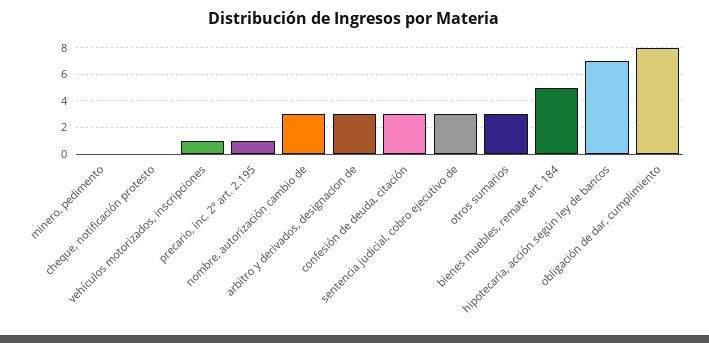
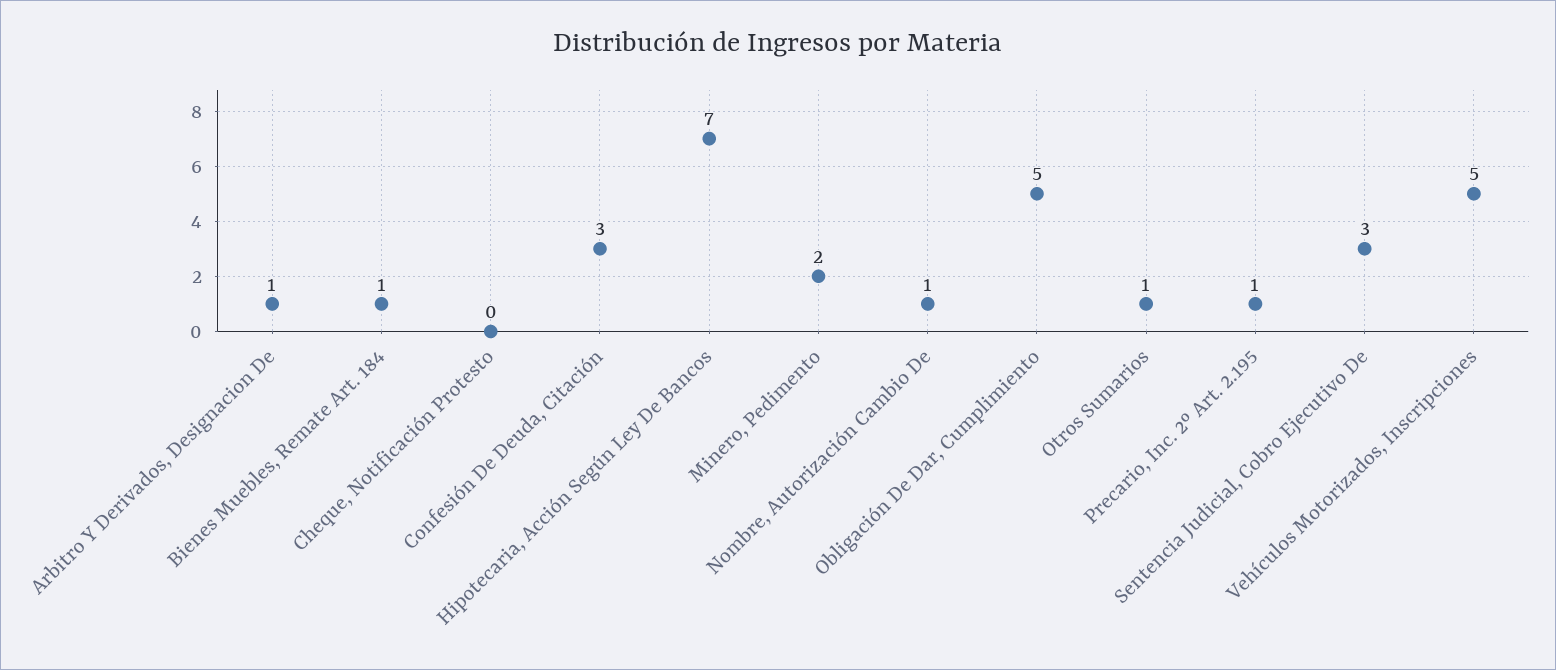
minero, pedimento: 0 -> 2
vehículos motorizados, inscripciones: 1 -> 5
nombre, autorización cambio de: 3 -> 1
arbitro y derivados, designacion de: 3 -> 1
otros sumarios: 3 -> 1
bienes muebles, remate art. 184: 5 -> 1
obligación de dar, cumplimiento: 8 -> 5

